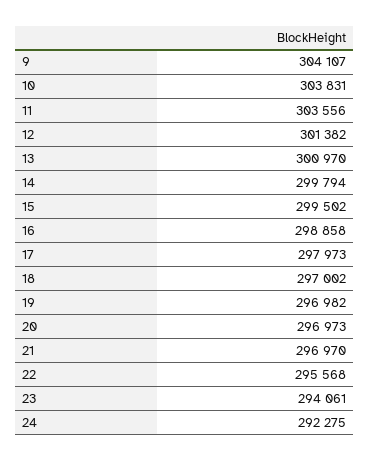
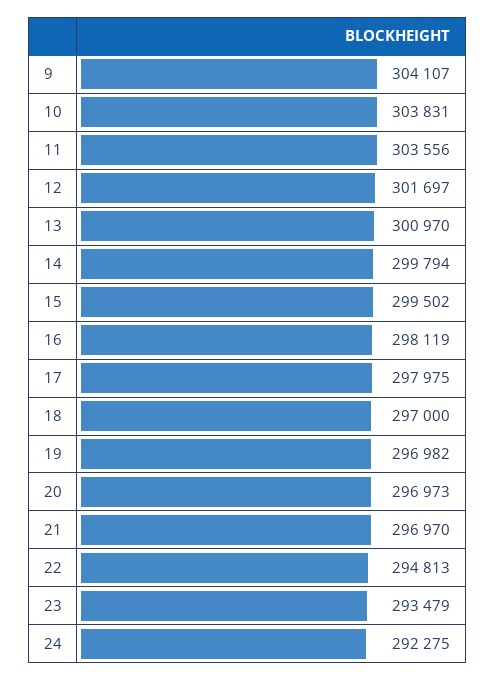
12: 301382 -> 301697
16: 298858 -> 298119
17: 297973 -> 297975
18: 297002 -> 297000
22: 295568 -> 294813
23: 294061 -> 293479

